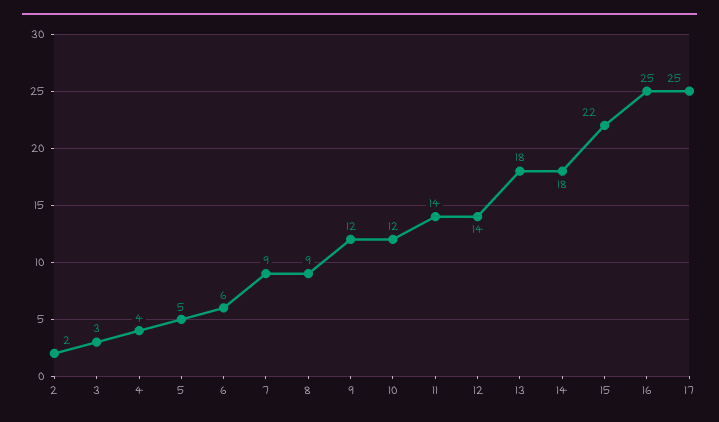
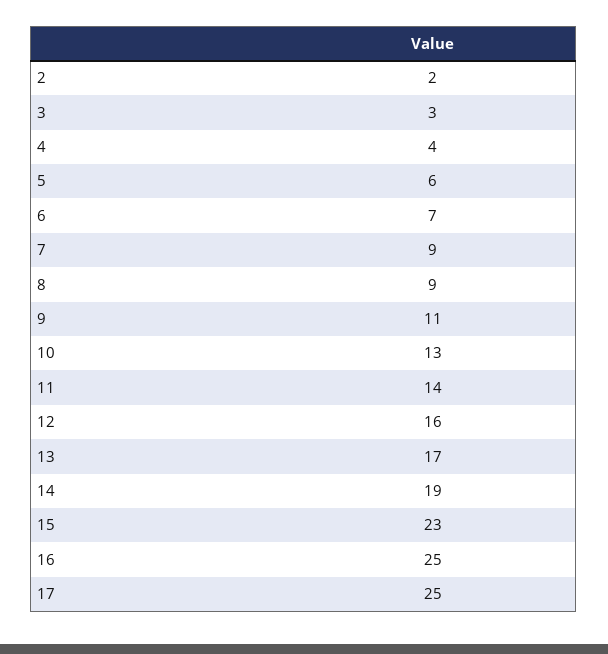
5: 5 -> 6
6: 6 -> 7
9: 12 -> 11
10: 12 -> 13
12: 14 -> 16
13: 18 -> 17
14: 18 -> 19
15: 22 -> 23

